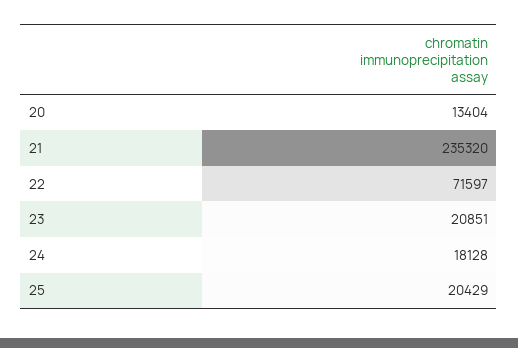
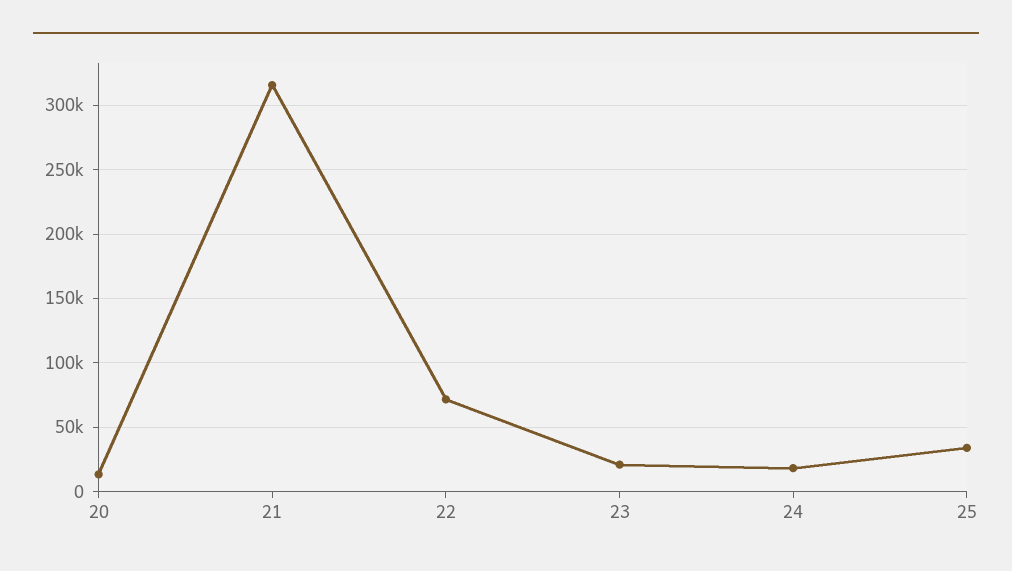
21: 235320 -> 315000
25: 20429 -> 35000

